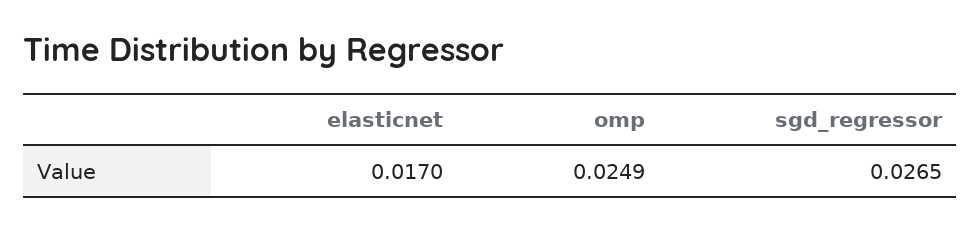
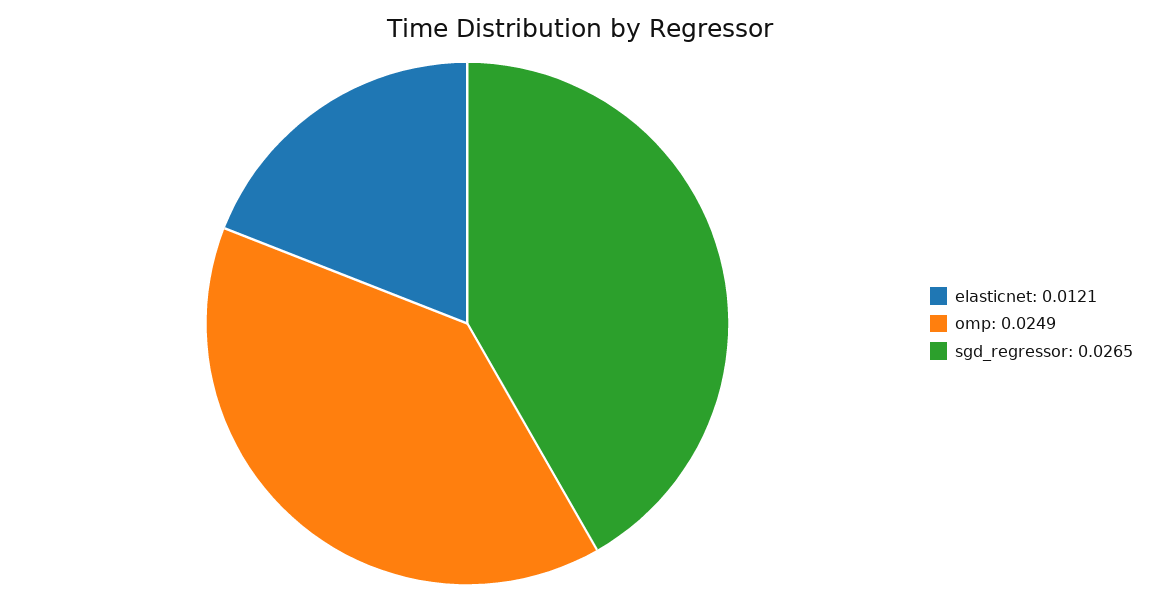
elasticnet: 0.017 -> 0.0121

